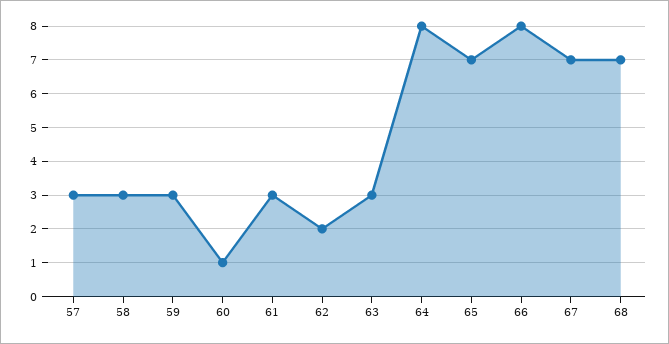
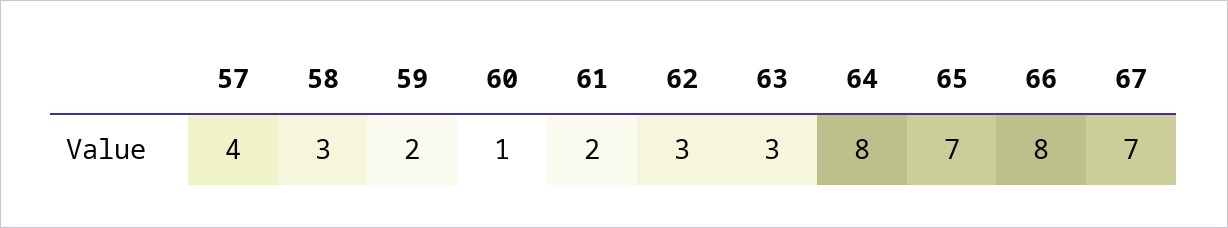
57: 3 -> 4
59: 3 -> 2
61: 3 -> 2
62: 2 -> 3
68: 7 -> none

